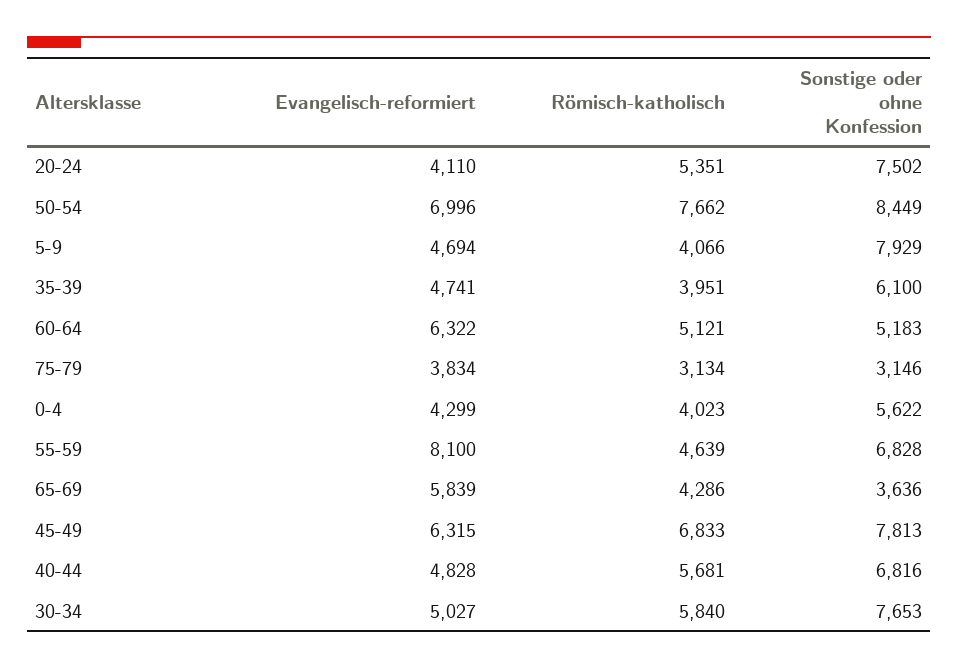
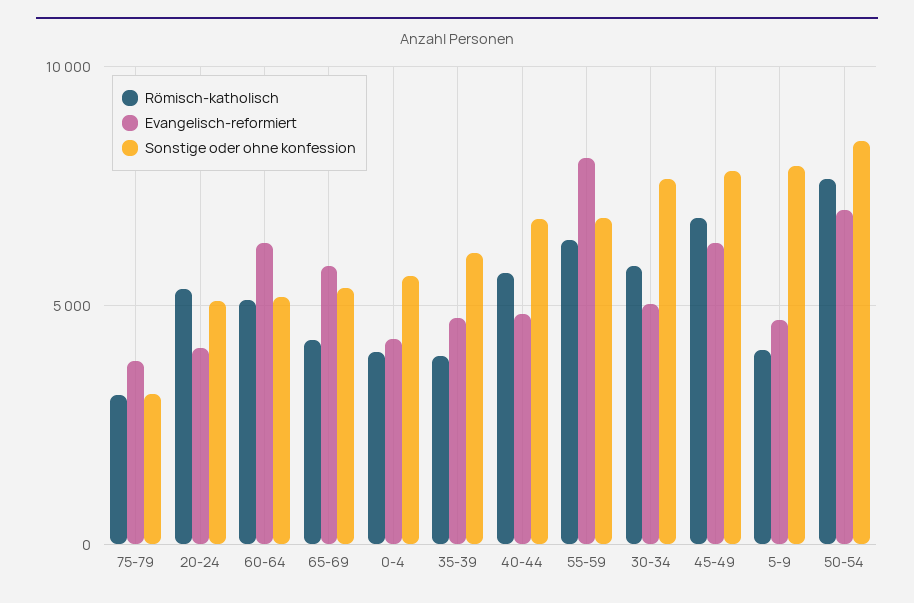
Sonstige oder ohne Konfession, 20-24: 7502 -> 5000
Römisch-katholisch, 55-59: 4639 -> 6500
Sonstige oder ohne Konfession, 65-69: 3636 -> 5500

